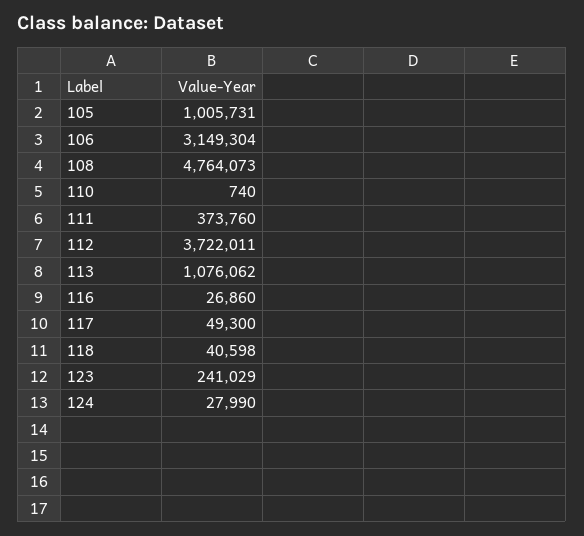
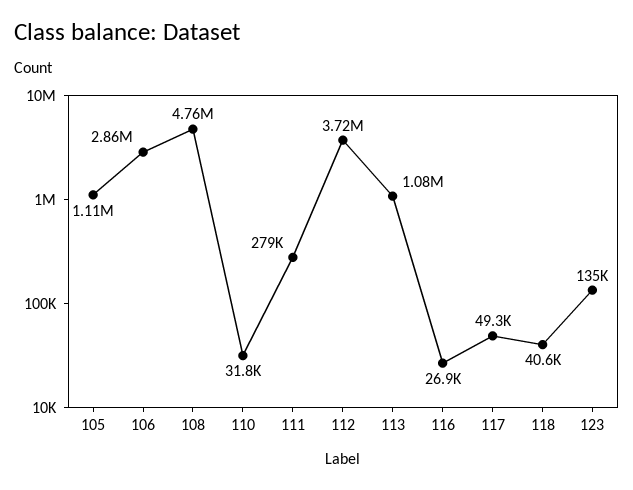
105: 1005731 -> 1110000
106: 3149304 -> 2860000
110: 740 -> 31800
111: 373760 -> 279000
123: 241029 -> 135000
124: 27990 -> none

